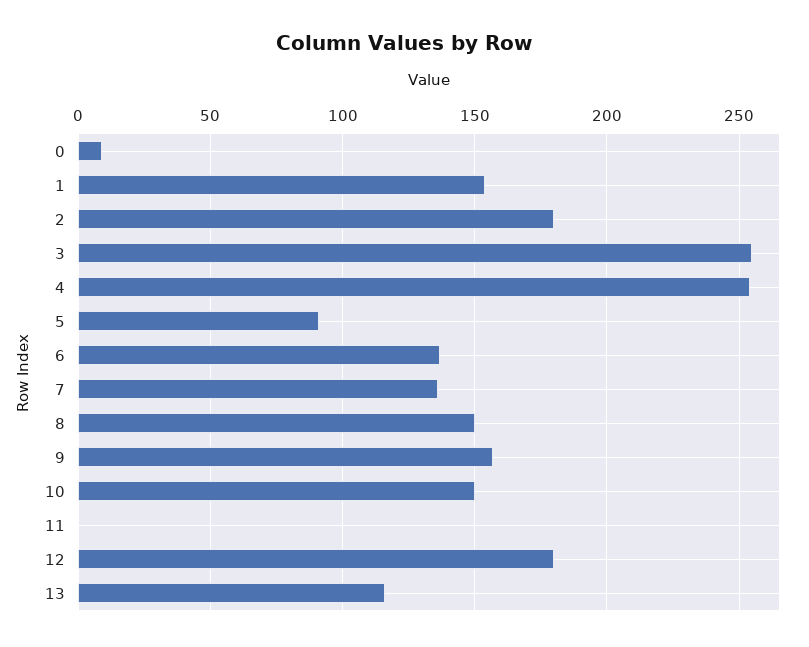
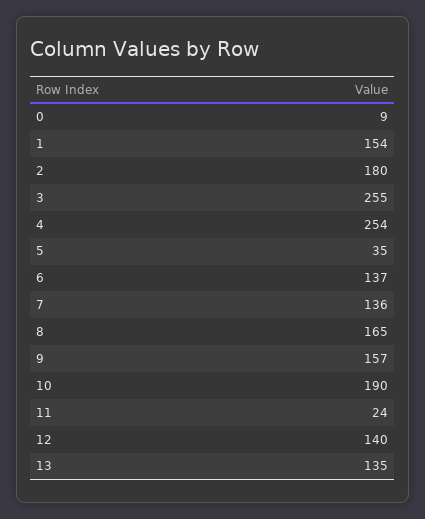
5: 90 -> 35
8: 150 -> 165
10: 150 -> 190
11: 0 -> 24
12: 180 -> 140
13: 115 -> 135

